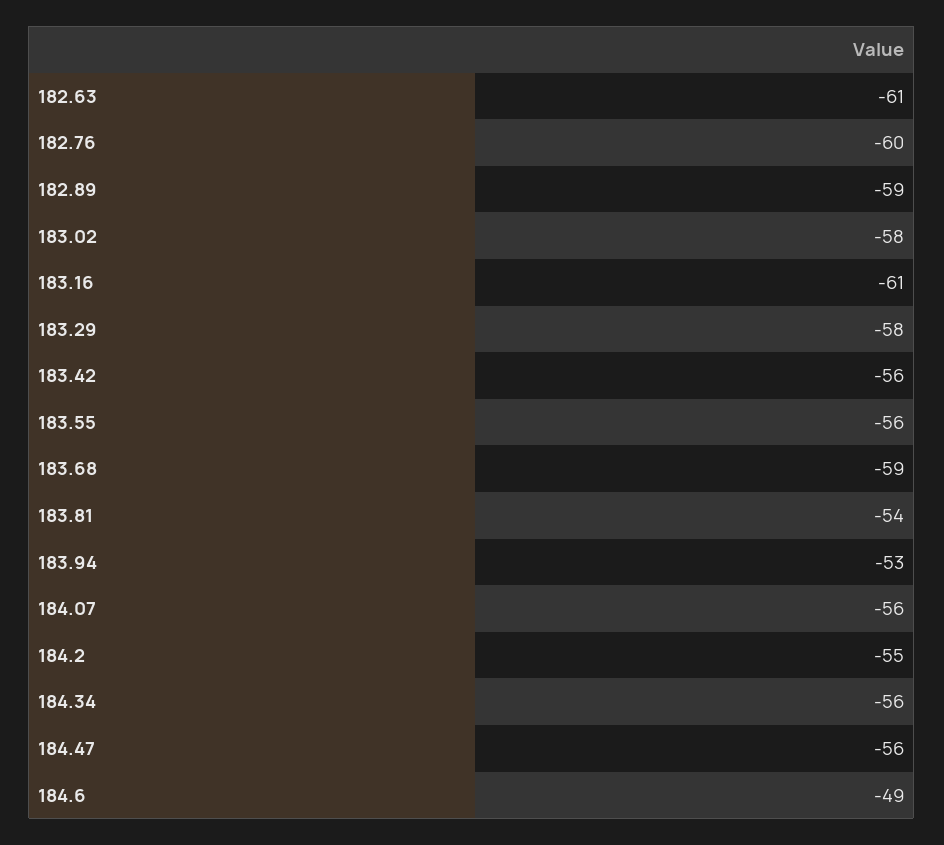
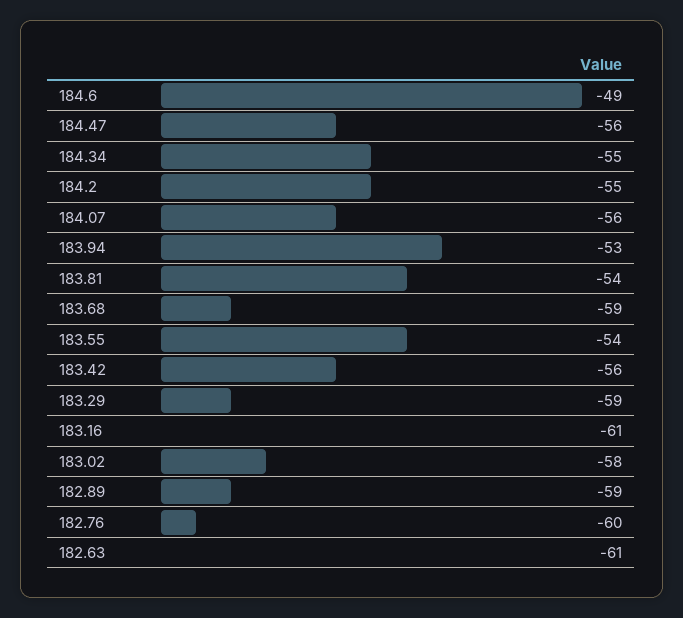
183.29: -58 -> -59
183.55: -56 -> -54
184.34: -56 -> -55

